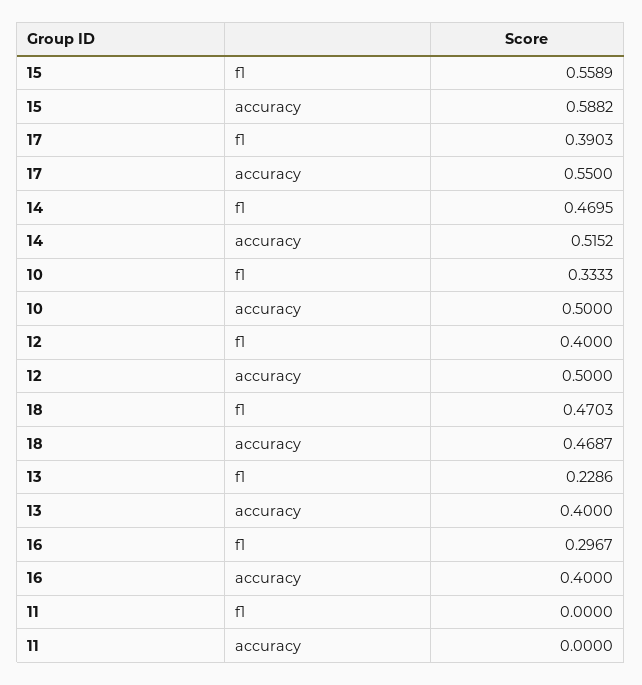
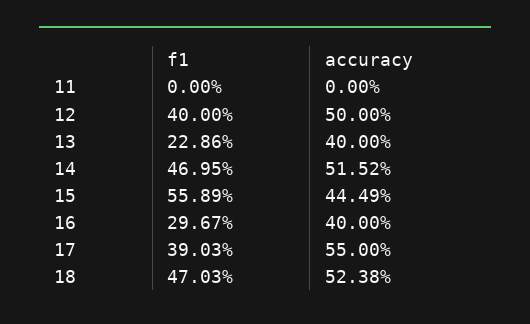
15, accuracy: 0.5882 -> 0.4449
10, f1: 0.3333 -> none
10, accuracy: 0.5 -> none
18, accuracy: 0.4687 -> 0.5238

